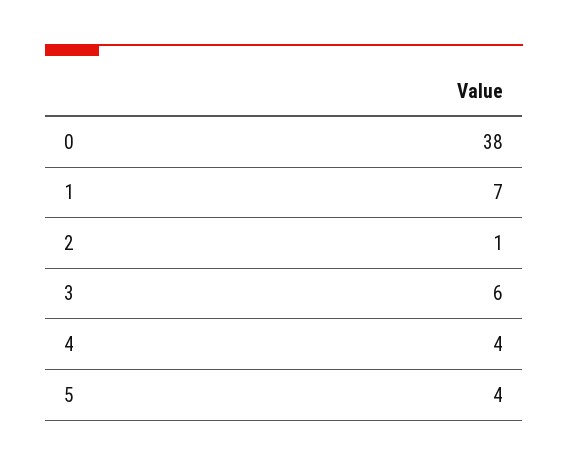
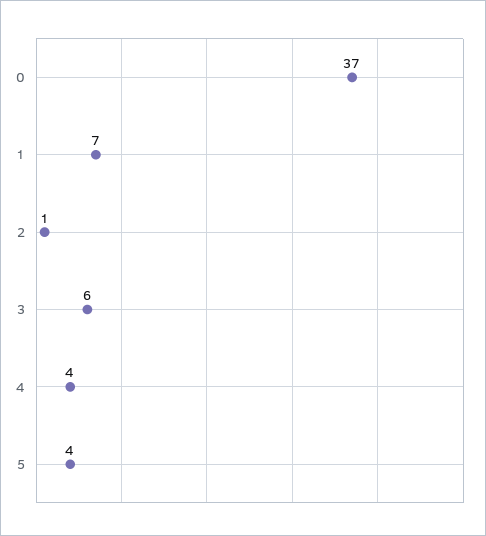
0: 38 -> 37

